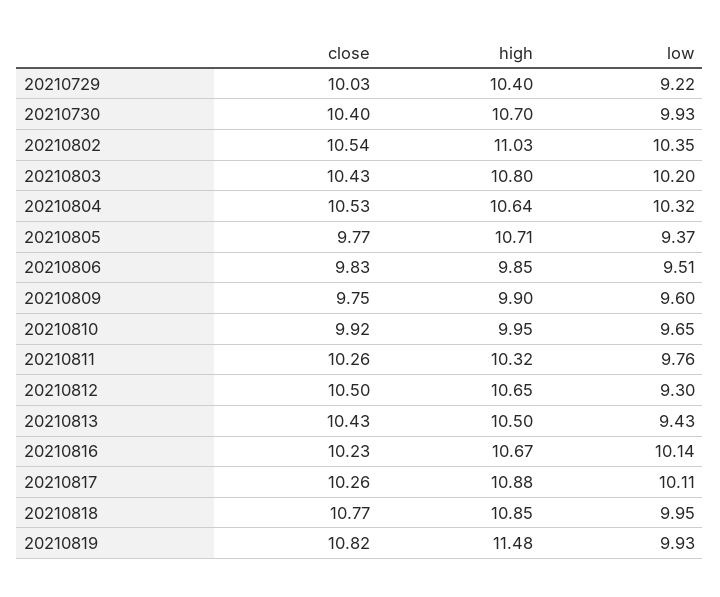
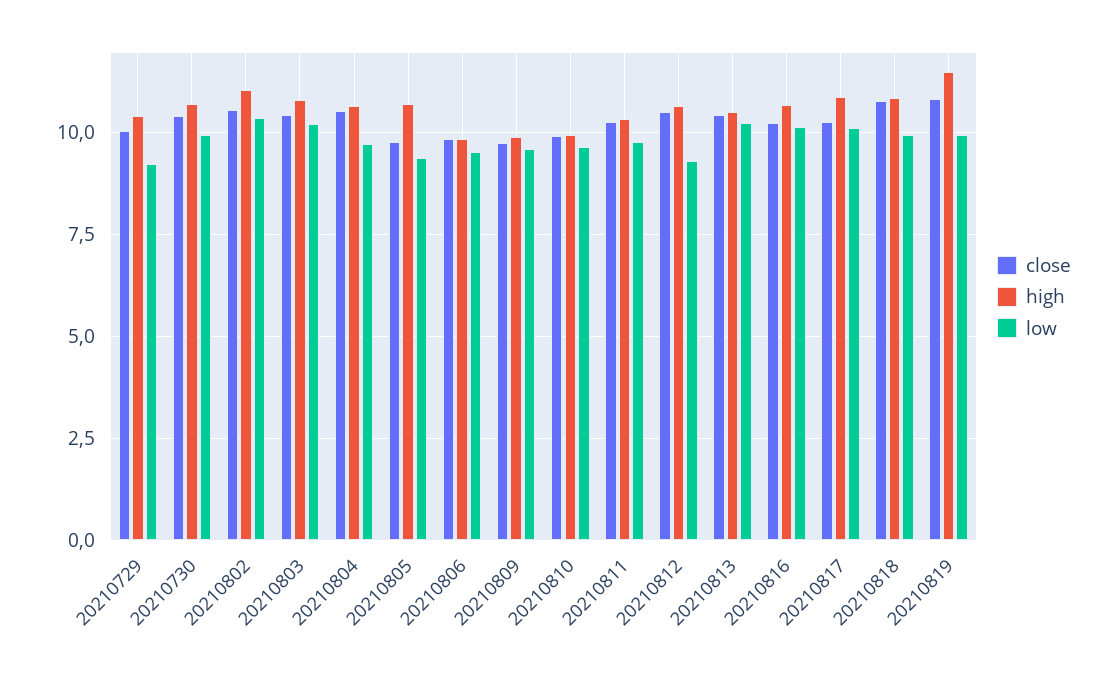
low, 20210804: 10.32 -> 9.75
low, 20210813: 9.43 -> 10.25

